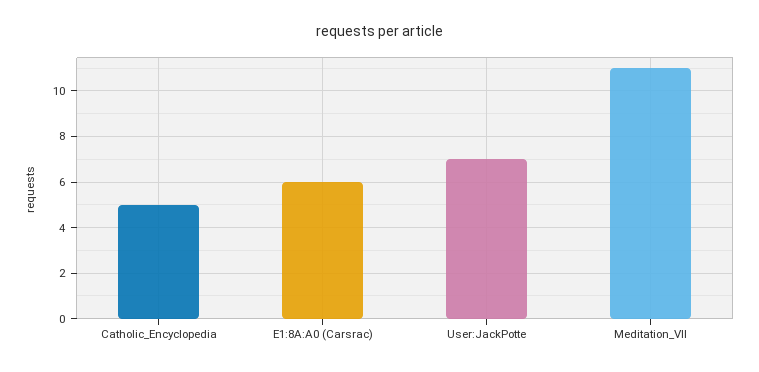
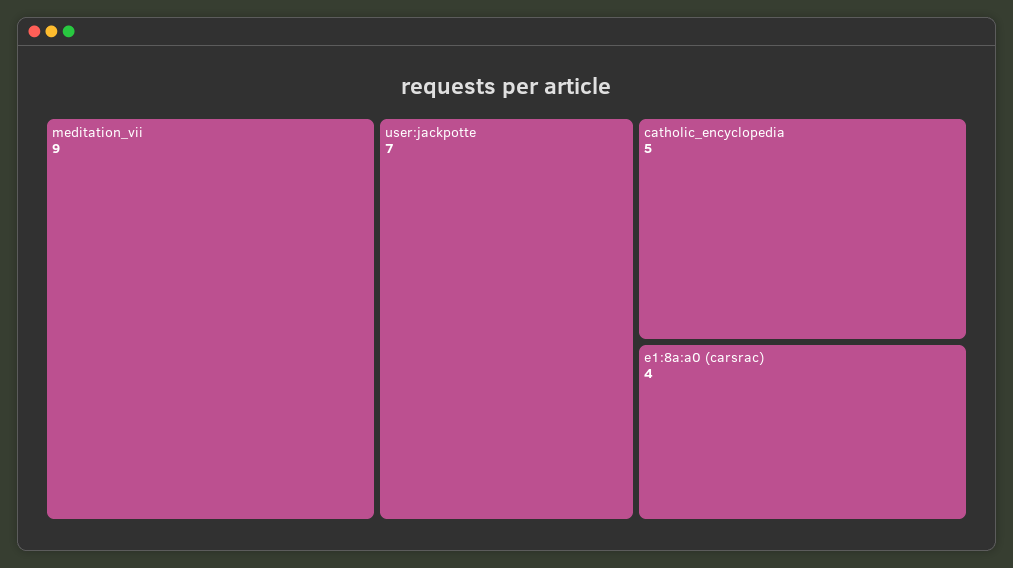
E1:8A:A0 (Carsrac): 6 -> 4
Meditation_VII: 11 -> 9

